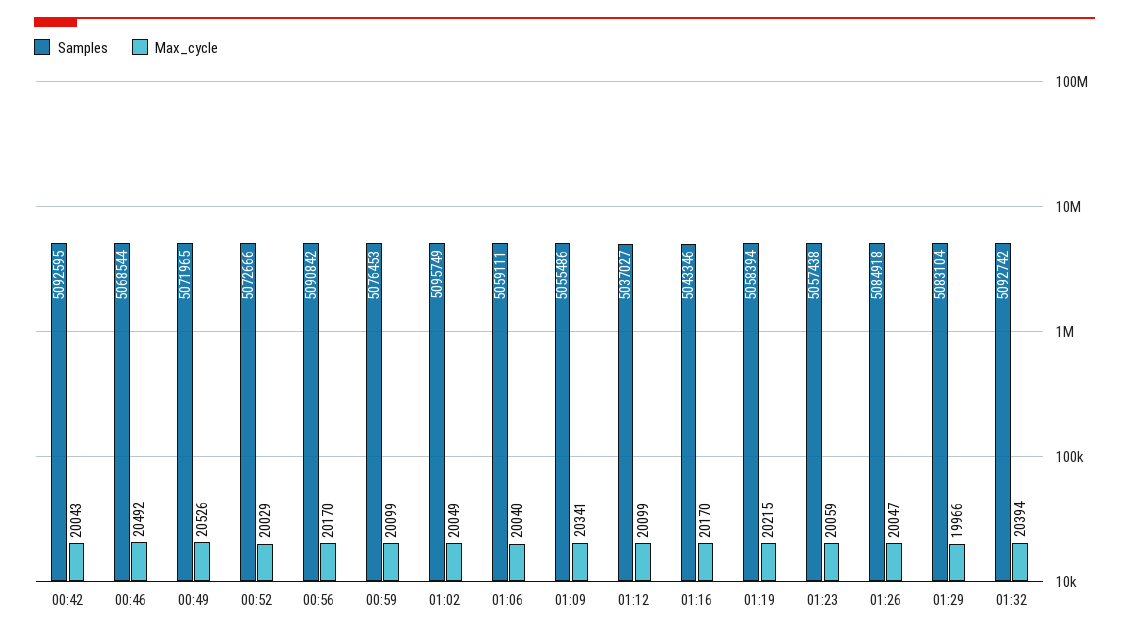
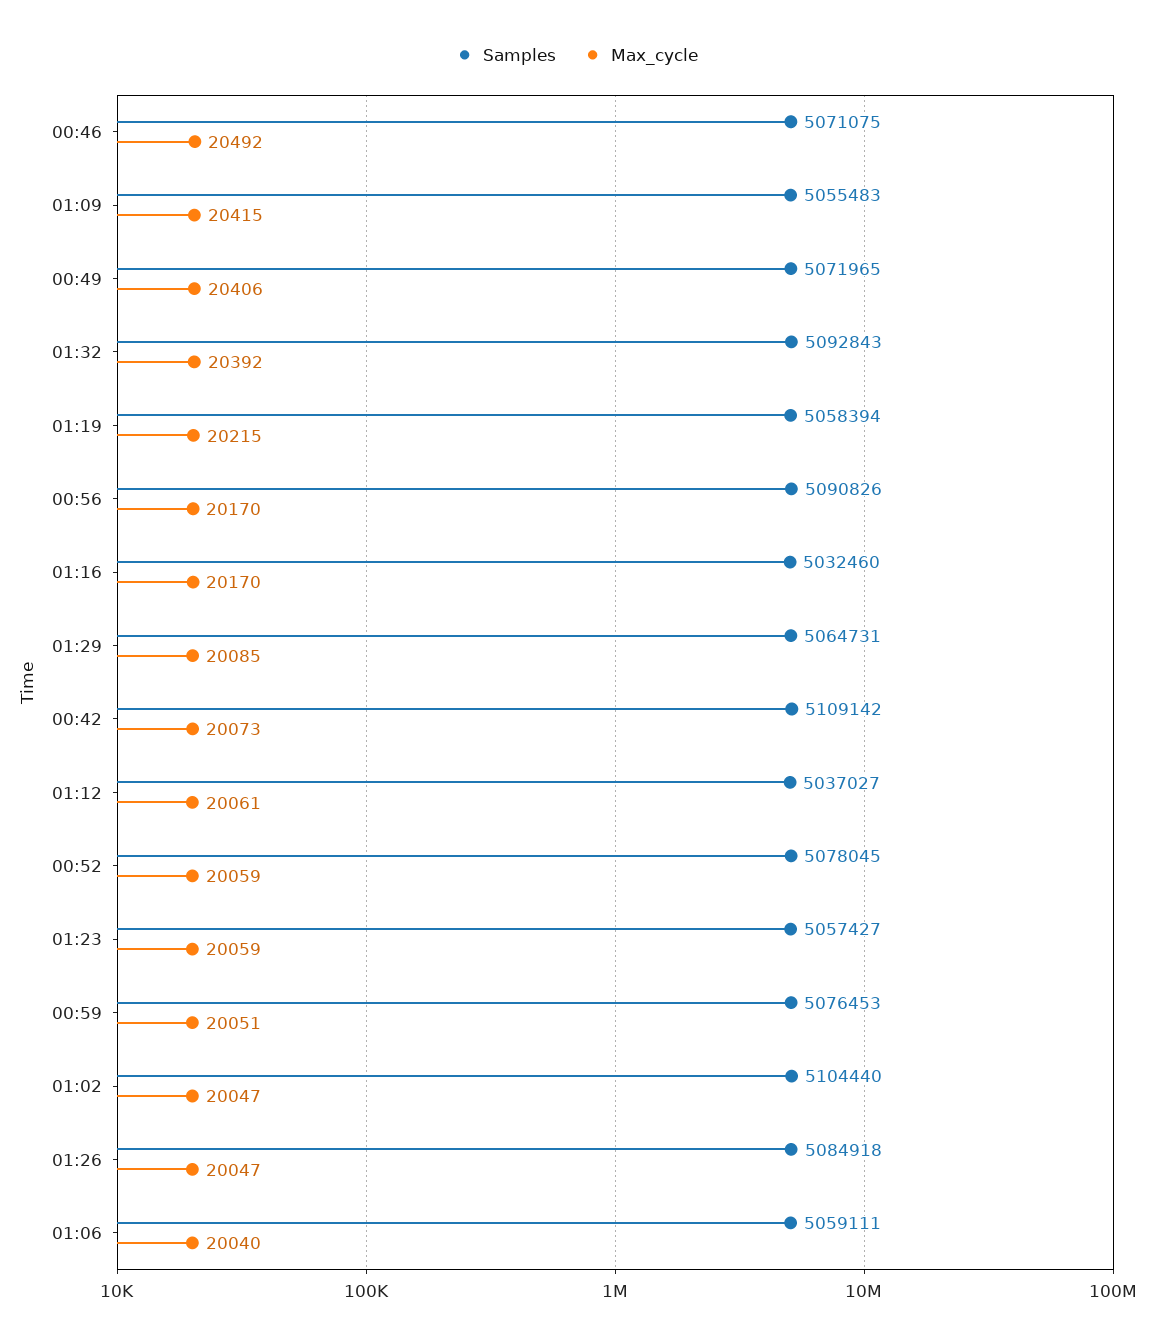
Samples, 00:42: 5092595 -> 5109142
Max_cycle, 00:42: 20043 -> 20073
Samples, 00:46: 5068544 -> 5071075
Max_cycle, 00:49: 20526 -> 20406
Samples, 00:52: 5072666 -> 5078045
Max_cycle, 00:52: 20029 -> 20059
Samples, 00:56: 5090842 -> 5090826
Max_cycle, 00:59: 20099 -> 20051
Samples, 01:02: 5095749 -> 5104440
Max_cycle, 01:02: 20049 -> 20047
Samples, 01:09: 5055486 -> 5055483
Max_cycle, 01:09: 20341 -> 20415
Max_cycle, 01:12: 20099 -> 20061
Samples, 01:16: 5043346 -> 5032460
Samples, 01:23: 5057438 -> 5057427
Samples, 01:29: 5083104 -> 5064731
Max_cycle, 01:29: 19966 -> 20085
Samples, 01:32: 5092742 -> 5092843
Max_cycle, 01:32: 20394 -> 20392

